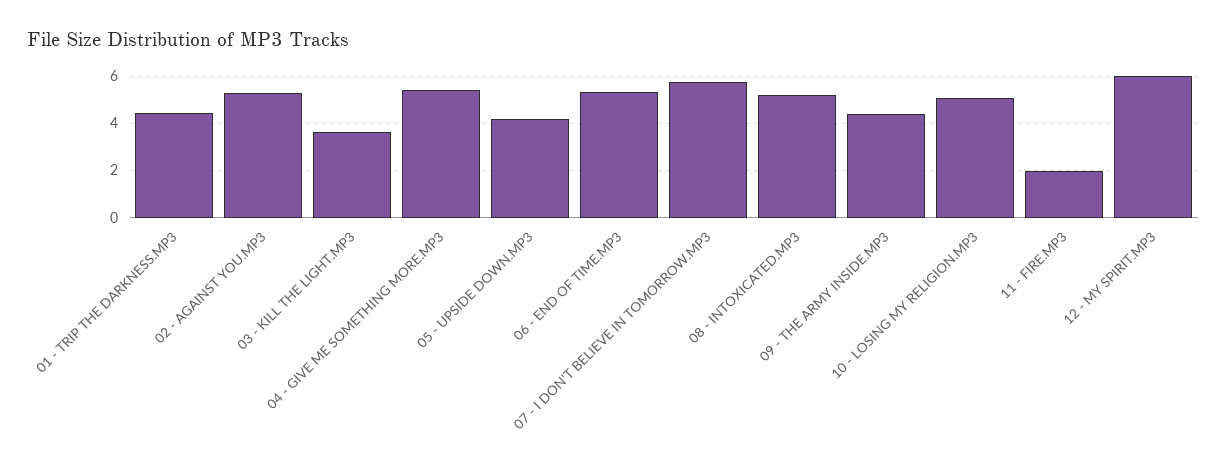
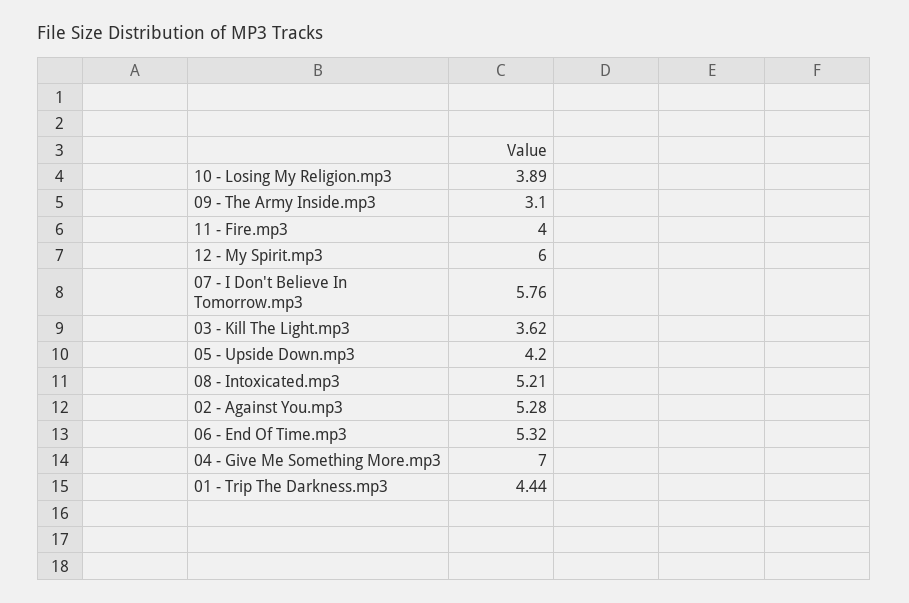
04 - GIVE ME SOMETHING MORE.MP3: 5.5 -> 7
09 - THE ARMY INSIDE.MP3: 4.5 -> 3.1
10 - LOSING MY RELIGION.MP3: 5 -> 3.89
11 - FIRE.MP3: 2 -> 4

